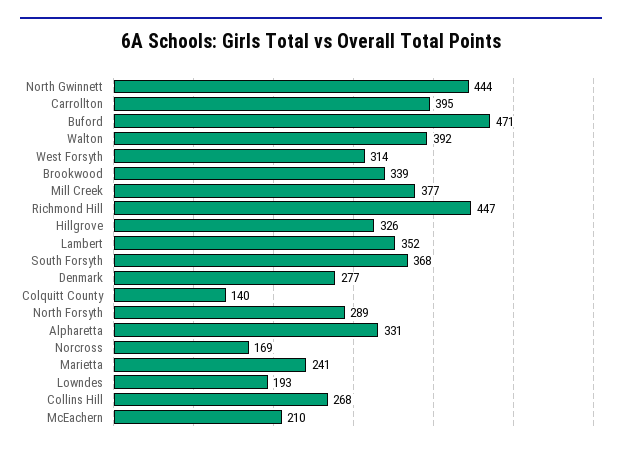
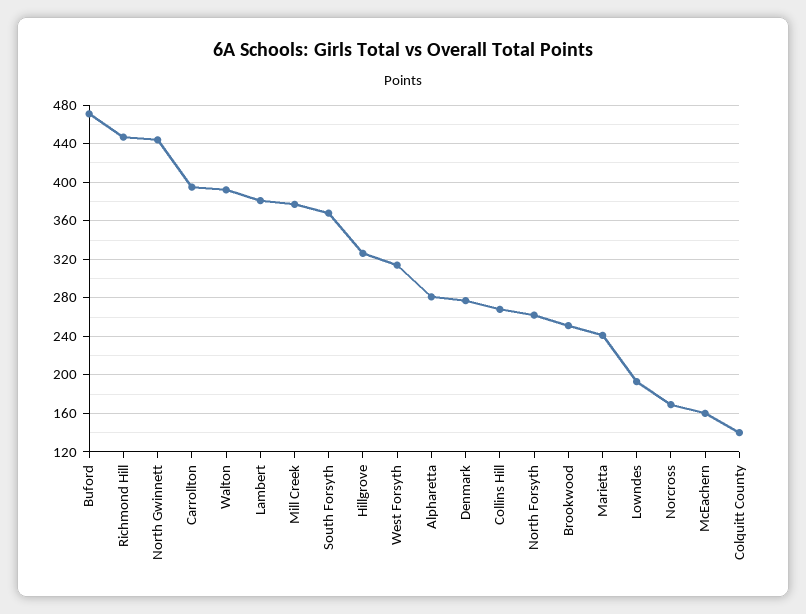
Brookwood: 339 -> 250
Lambert: 352 -> 380
North Forsyth: 289 -> 260
Alpharetta: 331 -> 280
McEachern: 210 -> 160

